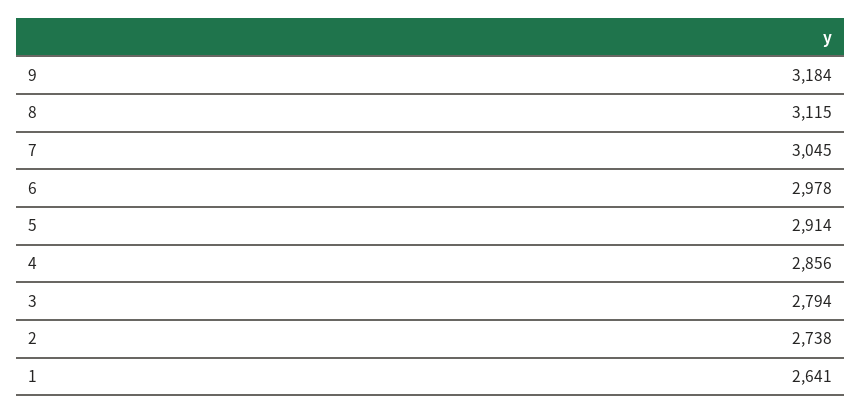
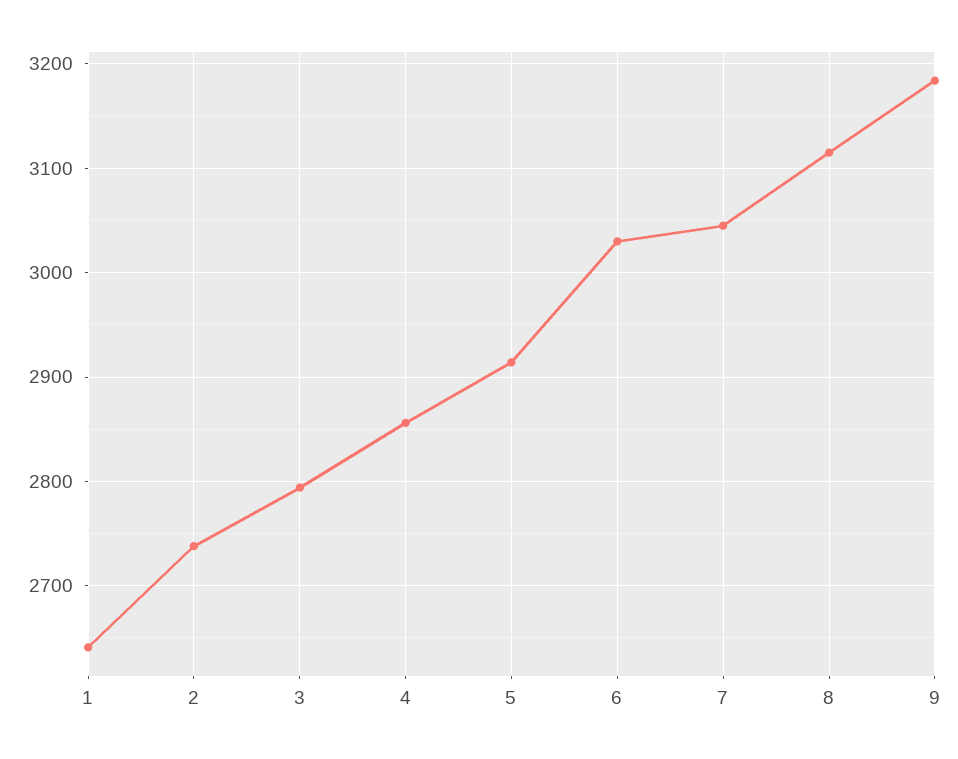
6: 2978 -> 3030

